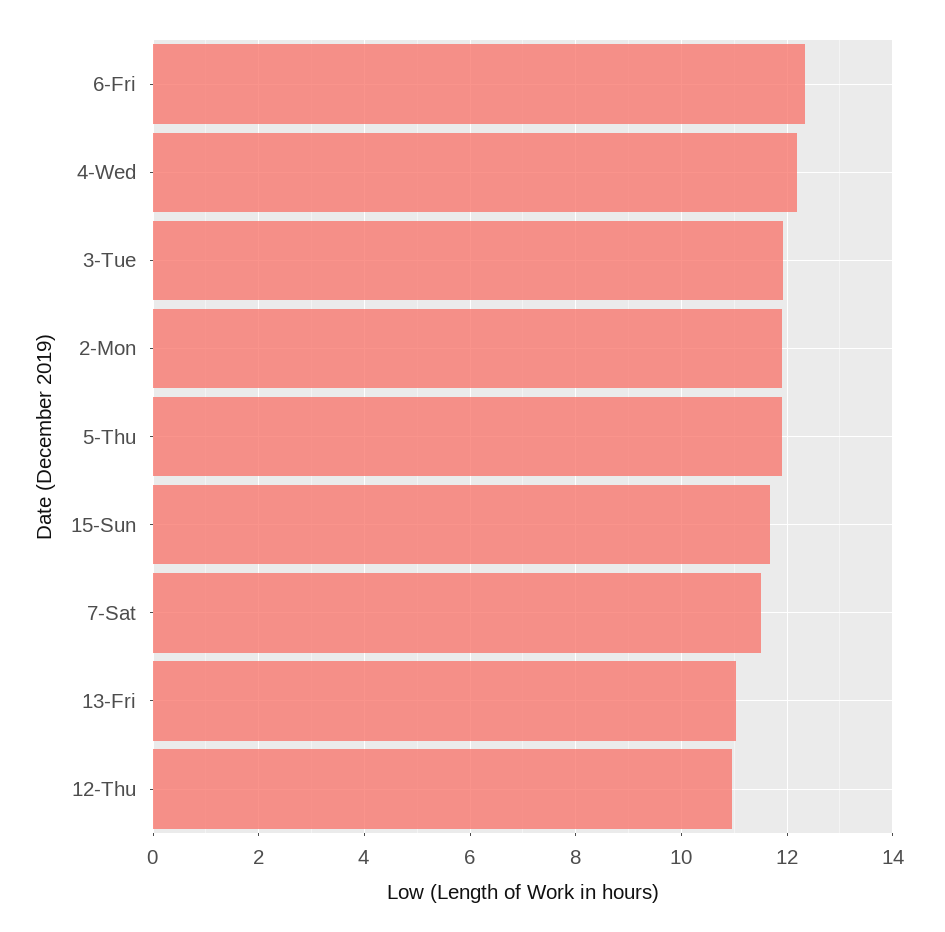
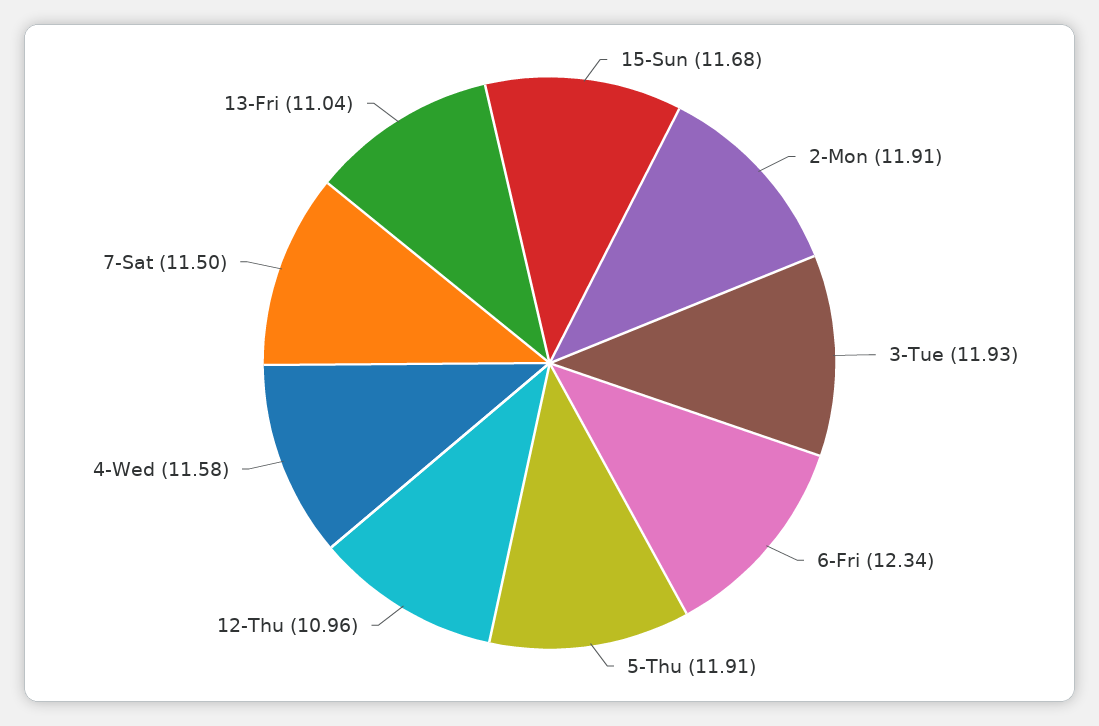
4-Wed: 12.2 -> 11.58

